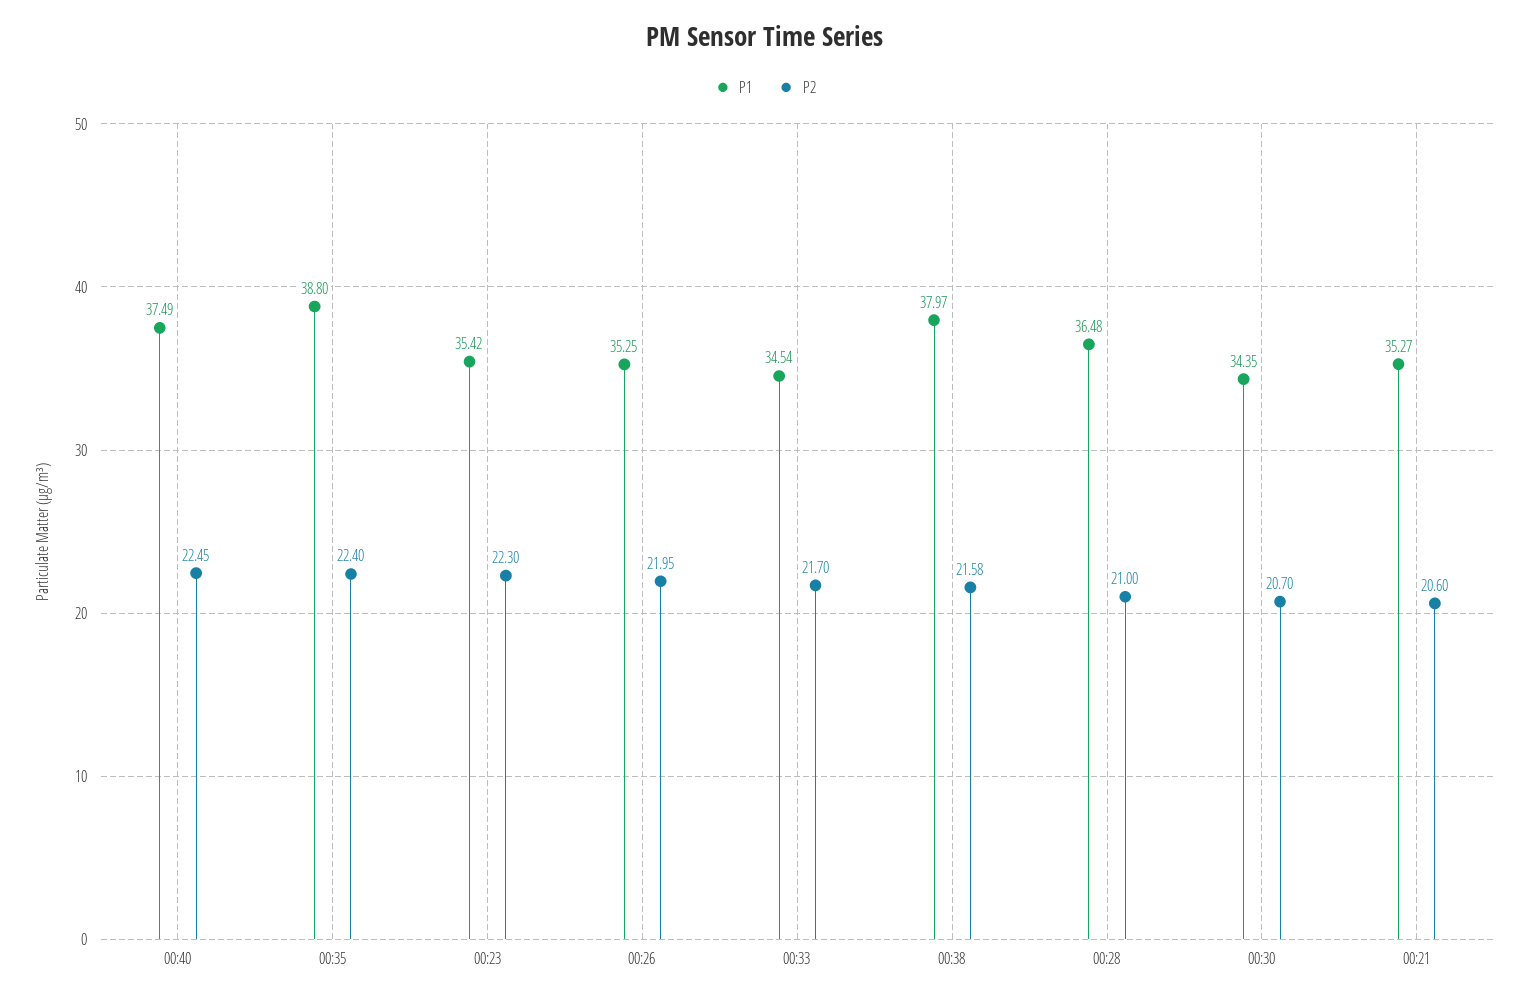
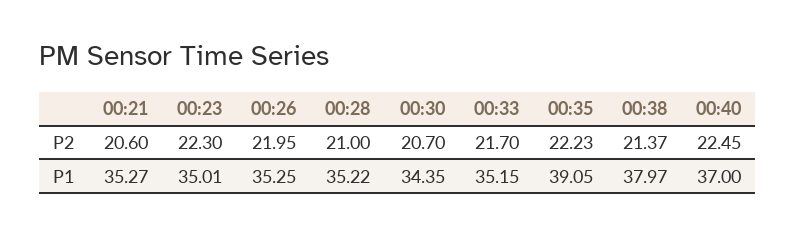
P1, 00:40: 37.49 -> 37
P1, 00:35: 38.8 -> 39.05
P2, 00:35: 22.4 -> 22.23
P1, 00:23: 35.42 -> 35.01
P1, 00:33: 34.54 -> 35.15
P2, 00:38: 21.58 -> 21.37
P1, 00:28: 36.48 -> 35.22

